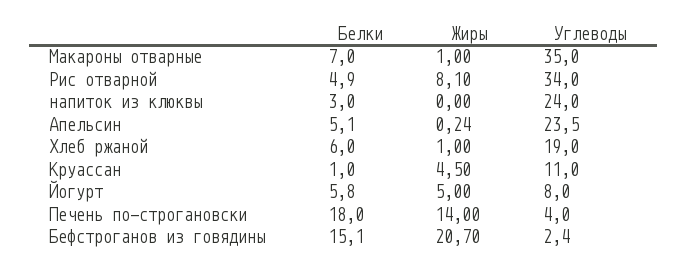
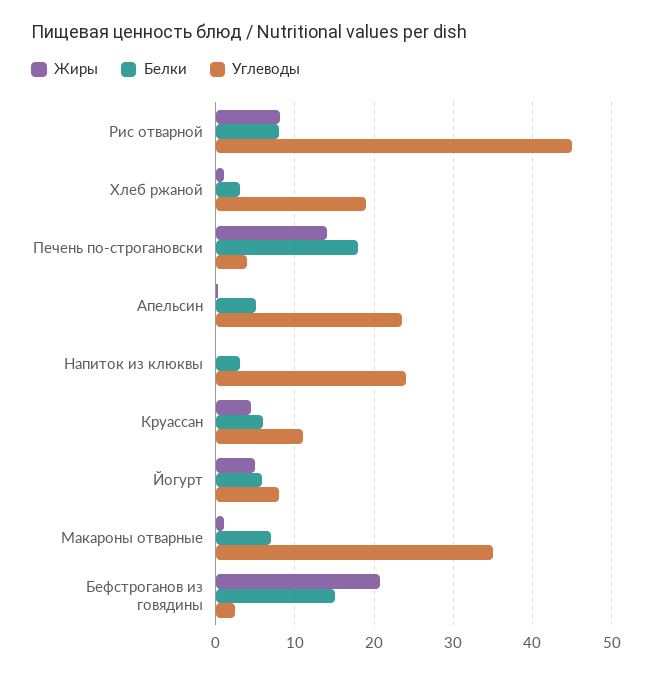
Белки, Рис отварной: 4.9 -> 8
Углеводы, Рис отварной: 34 -> 45
Белки, Хлеб ржаной: 6 -> 3
Белки, Круассан: 1 -> 6

